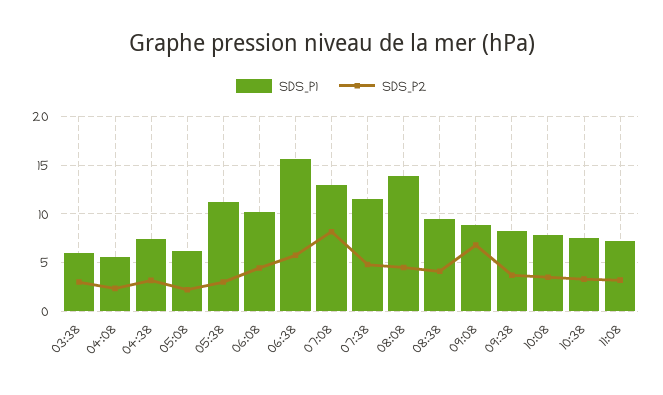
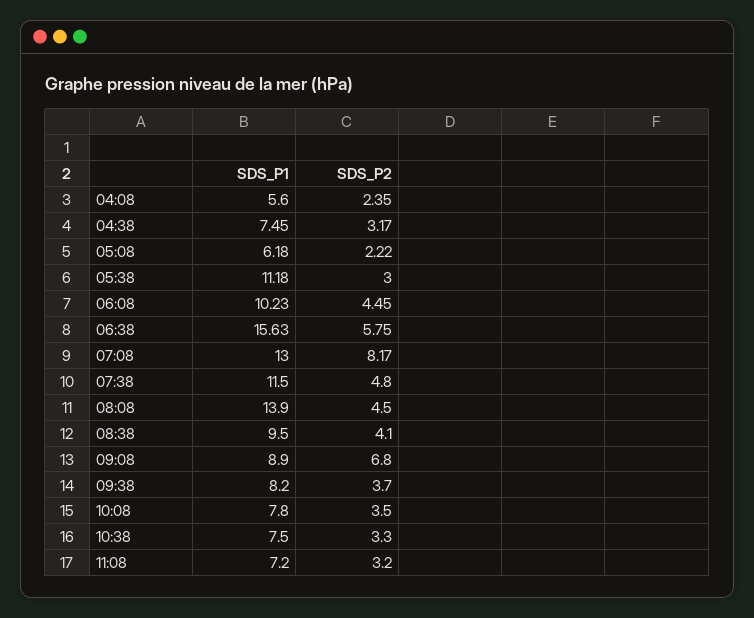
SDS_P1, 03:38: 6 -> none
SDS_P2, 03:38: 3 -> none

